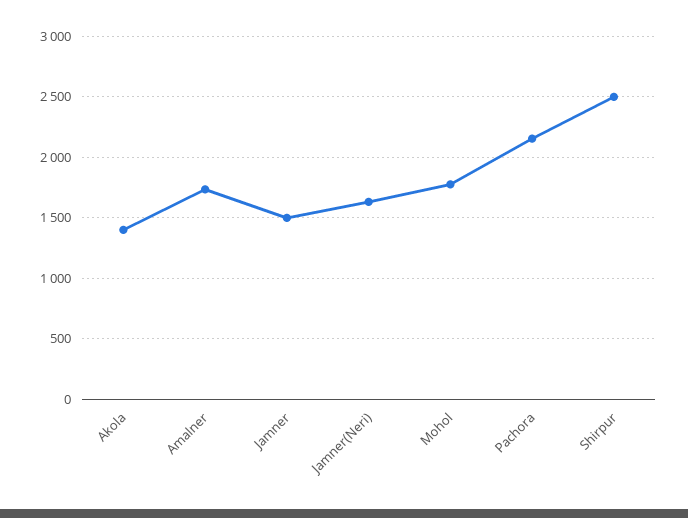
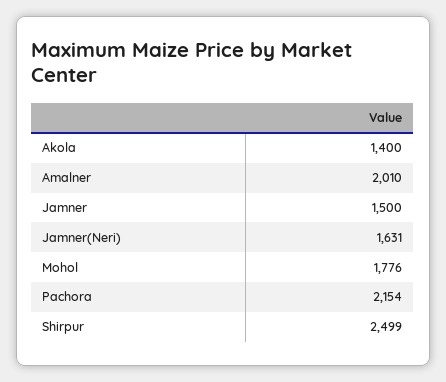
Amalner: 1750 -> 2010

